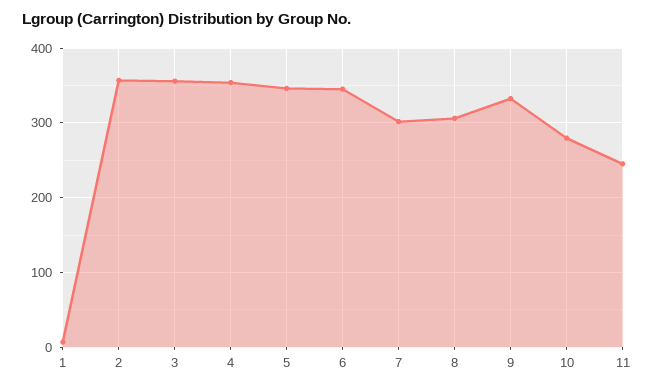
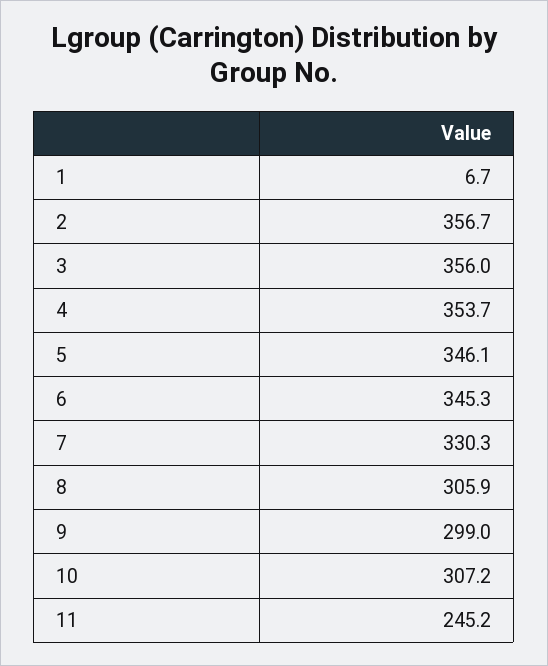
7: 300 -> 330.3
9: 330 -> 299
10: 280 -> 307.2

